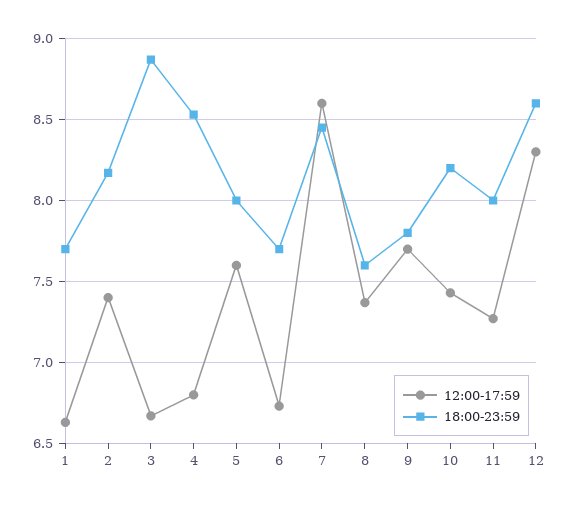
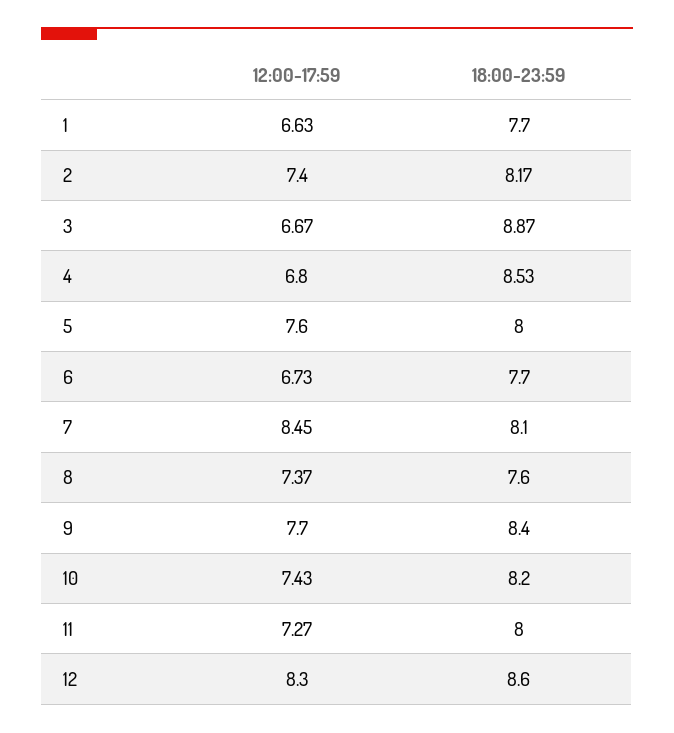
12:00-17:59, 7: 8.6 -> 8.45
18:00-23:59, 7: 8.45 -> 8.1
18:00-23:59, 9: 7.8 -> 8.4

